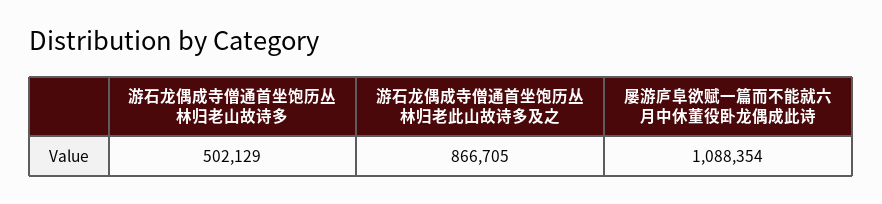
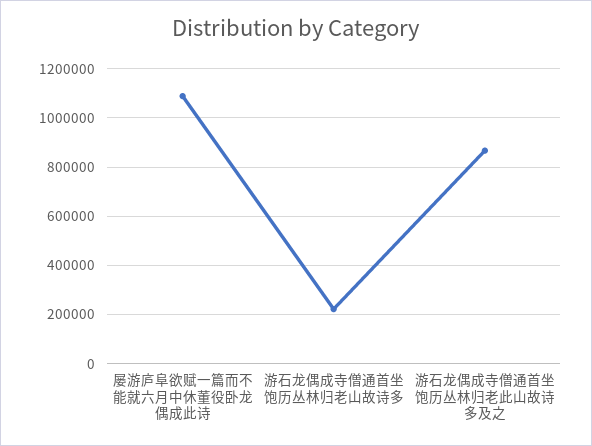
游石龙偶成寺僧通首坐饱历丛林归老山故诗多: 502129 -> 225000

